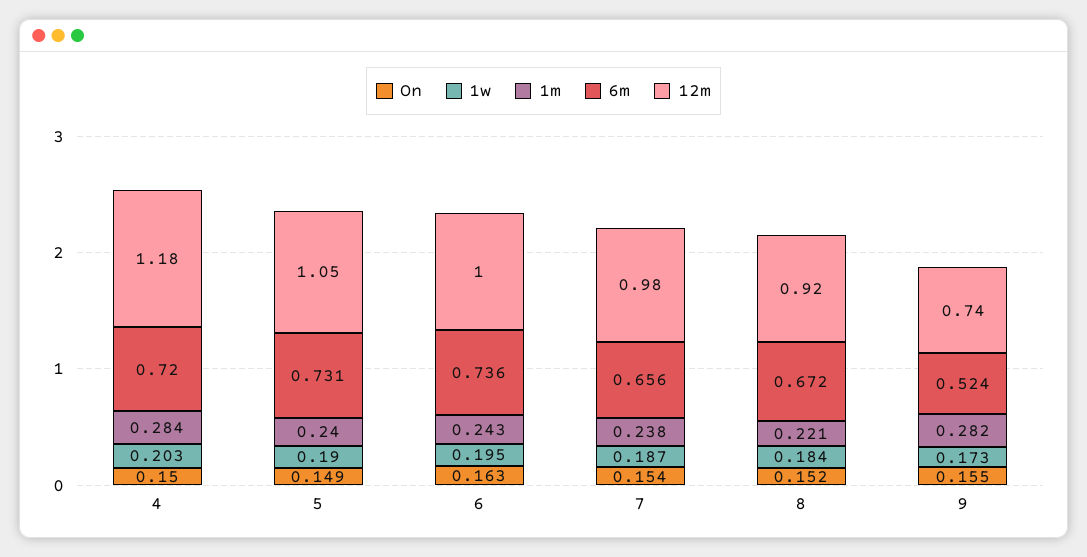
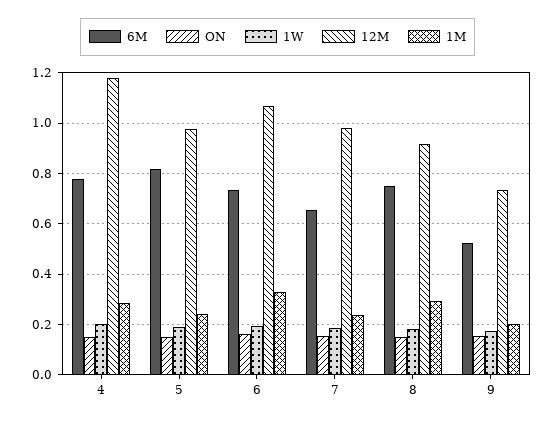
6m, 4: 0.72 -> 0.775
6m, 5: 0.731 -> 0.825
12m, 5: 1.05 -> 0.975
1m, 6: 0.243 -> 0.325
12m, 6: 1 -> 1.075
1m, 8: 0.221 -> 0.3
6m, 8: 0.672 -> 0.75
1m, 9: 0.282 -> 0.2

